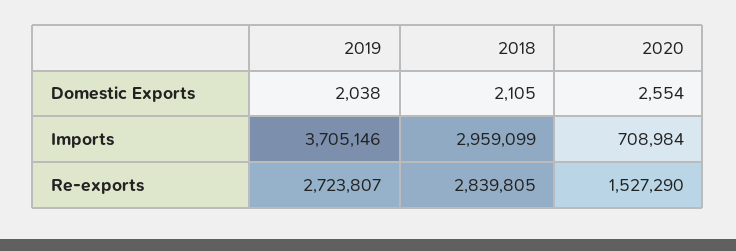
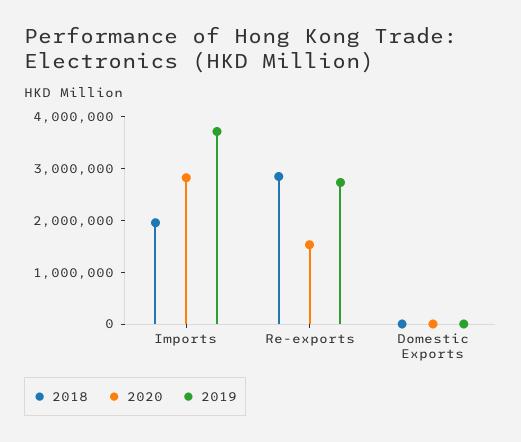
2018, Imports: 2959099 -> 2000000
2020, Imports: 708984 -> 2800000

